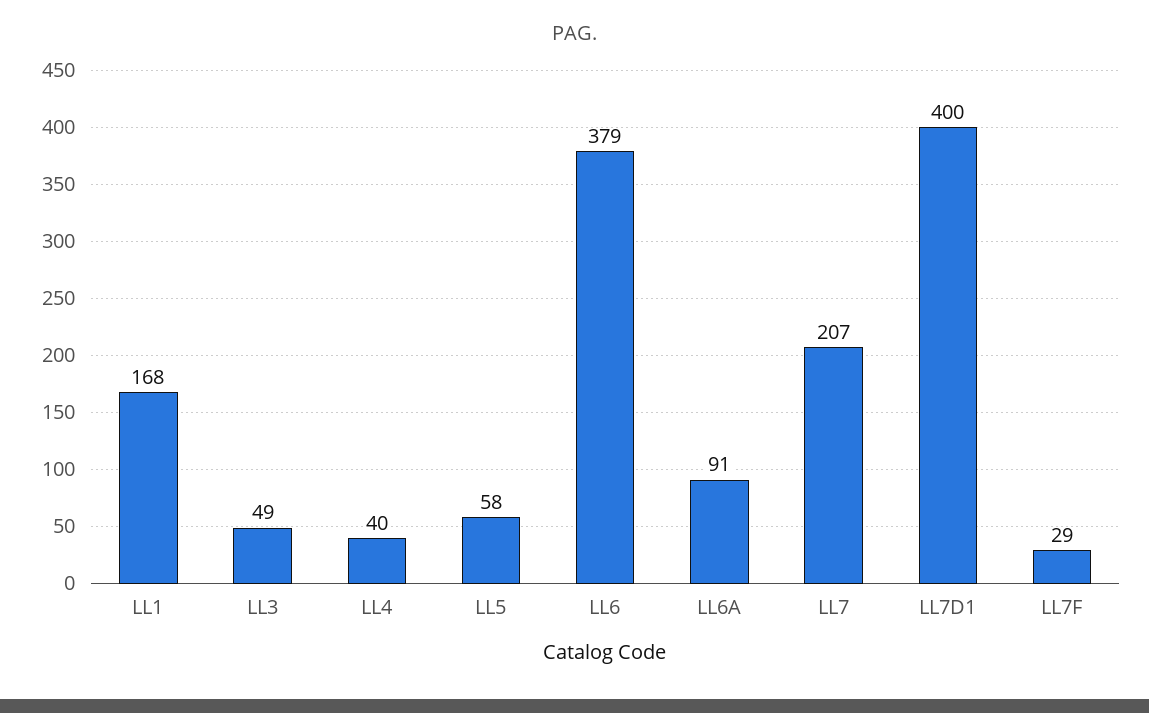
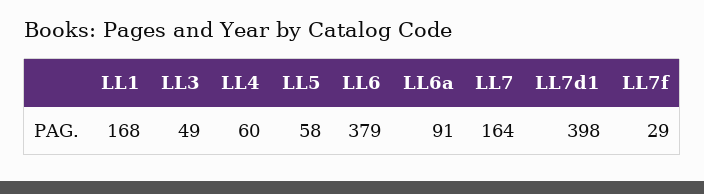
LL4: 40 -> 60
LL7: 207 -> 164
LL7D1: 400 -> 398

